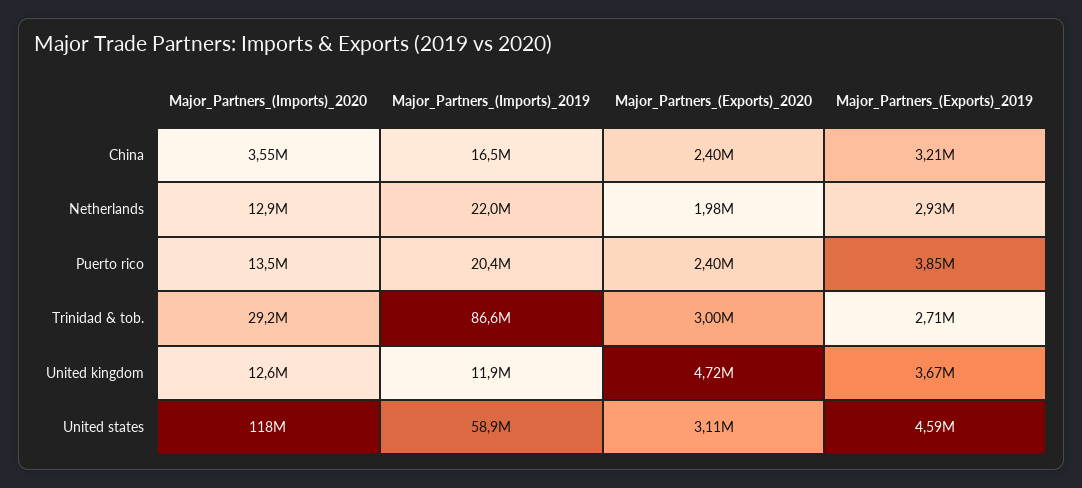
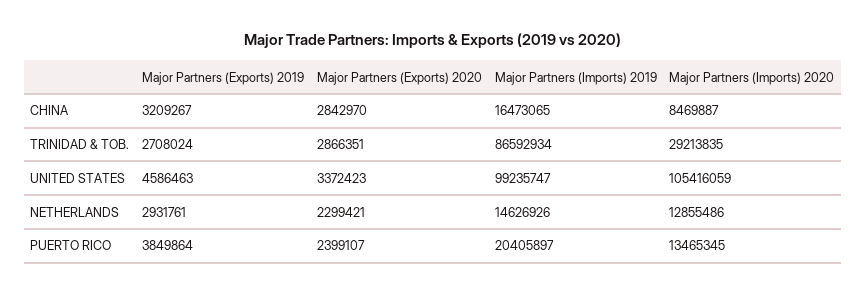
Major_Partners_(Imports)_2020, China: 3550000 -> 8469887
Major_Partners_(Exports)_2020, China: 2400000 -> 2842970
Major_Partners_(Imports)_2019, Netherlands: 22000000 -> 14626926
Major_Partners_(Exports)_2020, Netherlands: 1980000 -> 2299421
Major_Partners_(Exports)_2020, Trinidad & tob.: 3000000 -> 2866351
Major_Partners_(Imports)_2020, United kingdom: 12600000 -> none
Major_Partners_(Imports)_2019, United kingdom: 11900000 -> none
Major_Partners_(Exports)_2020, United kingdom: 4720000 -> none
Major_Partners_(Exports)_2019, United kingdom: 3670000 -> none
Major_Partners_(Imports)_2020, United states: 118000000 -> 105416059
Major_Partners_(Imports)_2019, United states: 58900000 -> 99235747
Major_Partners_(Exports)_2020, United states: 3110000 -> 3372423

